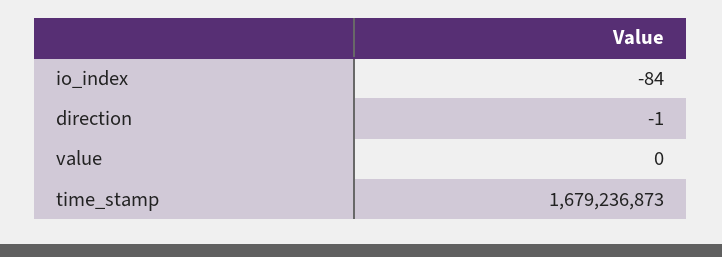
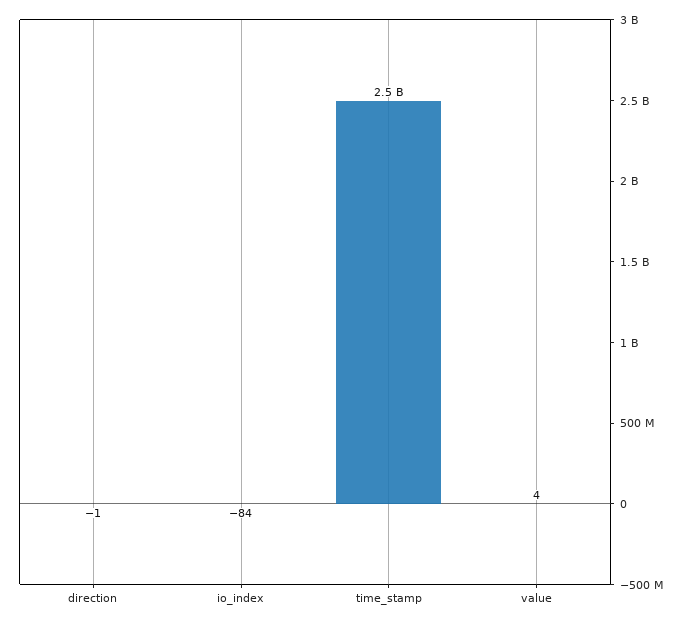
value: 0 -> 4
time_stamp: 1679236873 -> 2500000000

